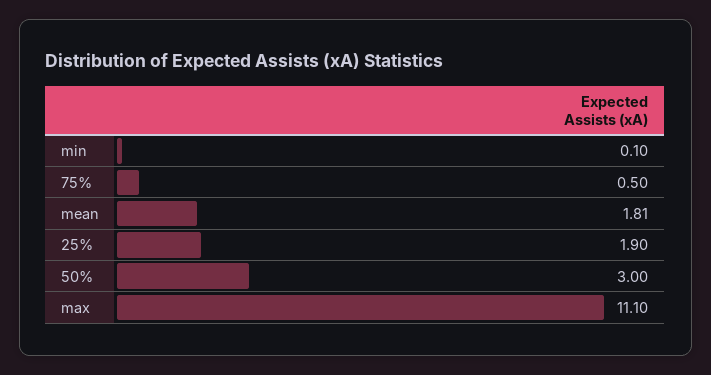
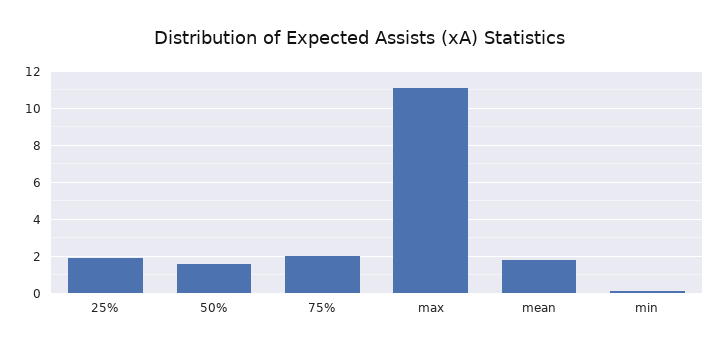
75%: 0.5 -> 2
50%: 3 -> 1.5

